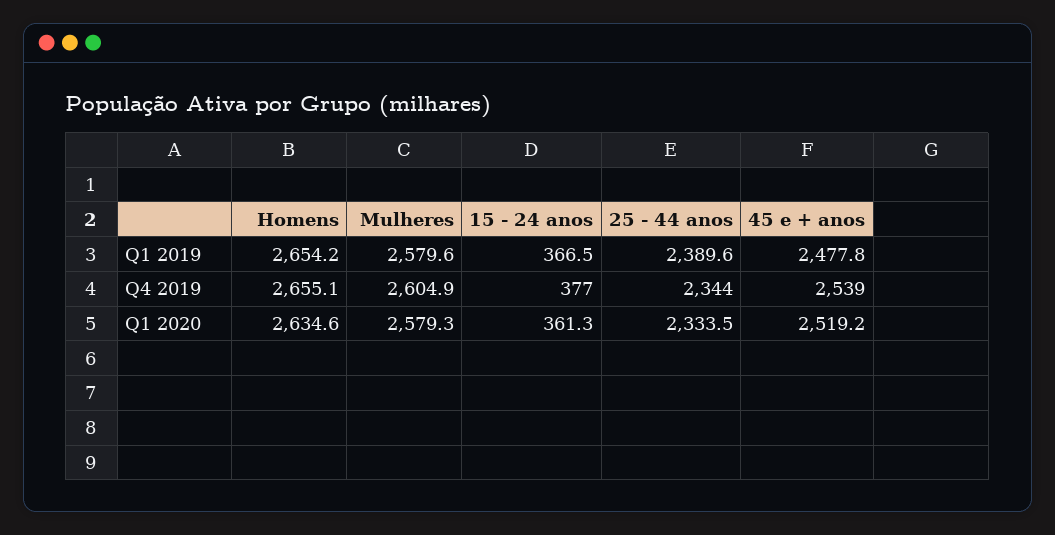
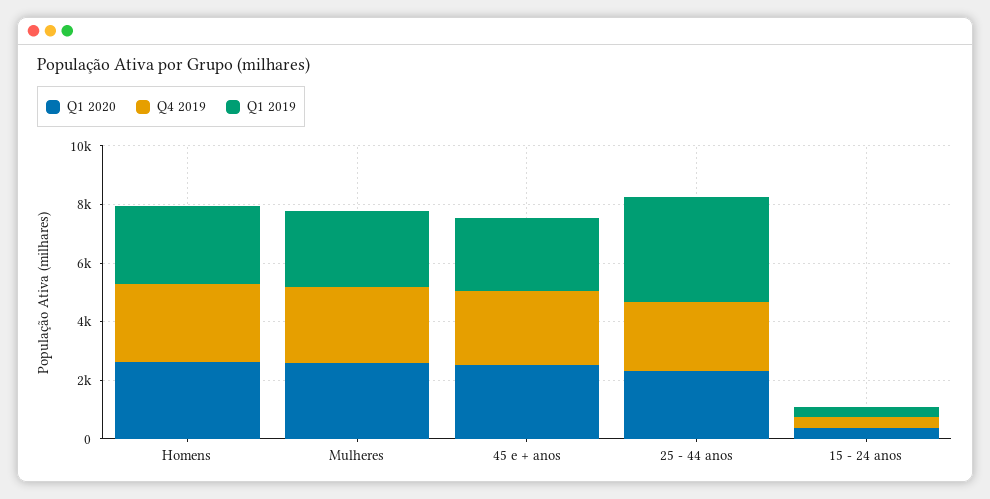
Q1 2019, 25 - 44 anos: 2389.6 -> 3500

